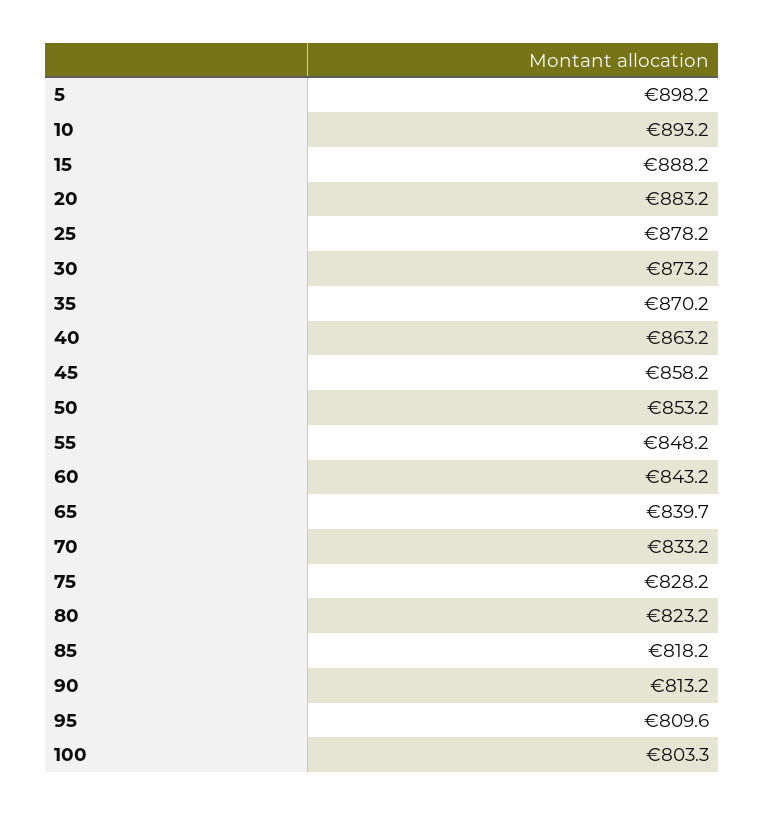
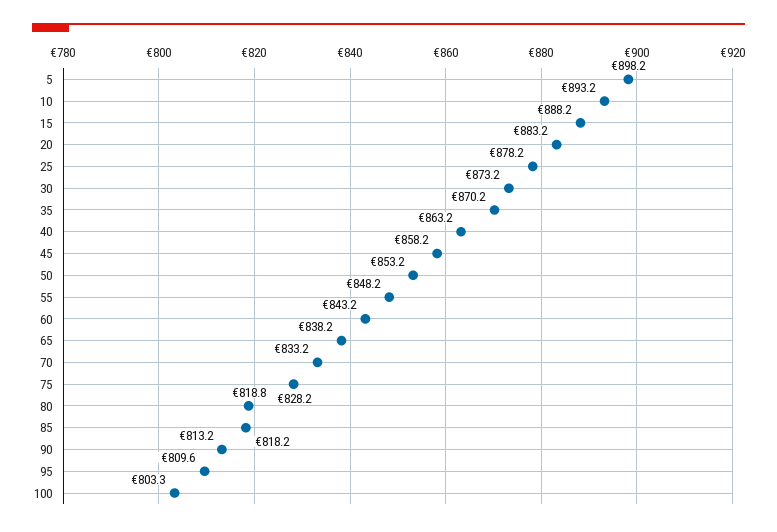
65: 839.7 -> 838.2
80: 823.2 -> 818.8

